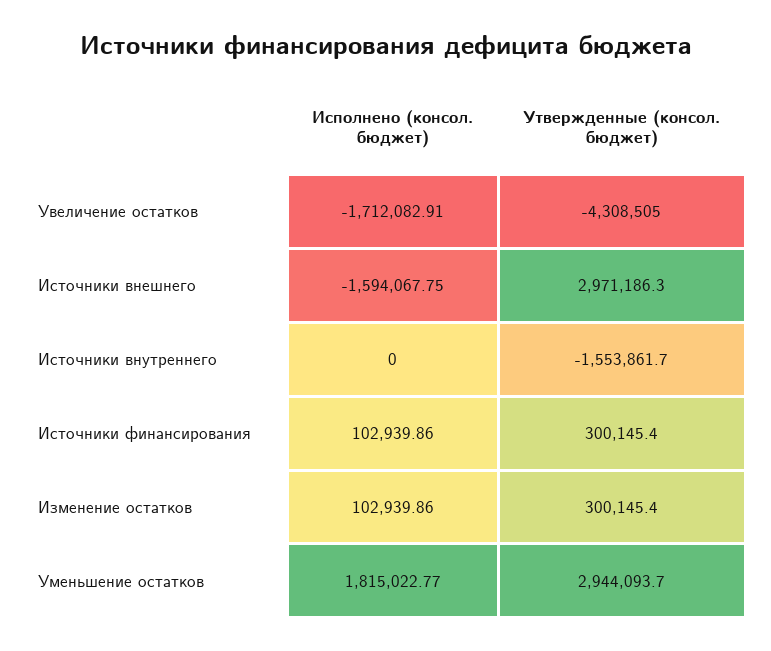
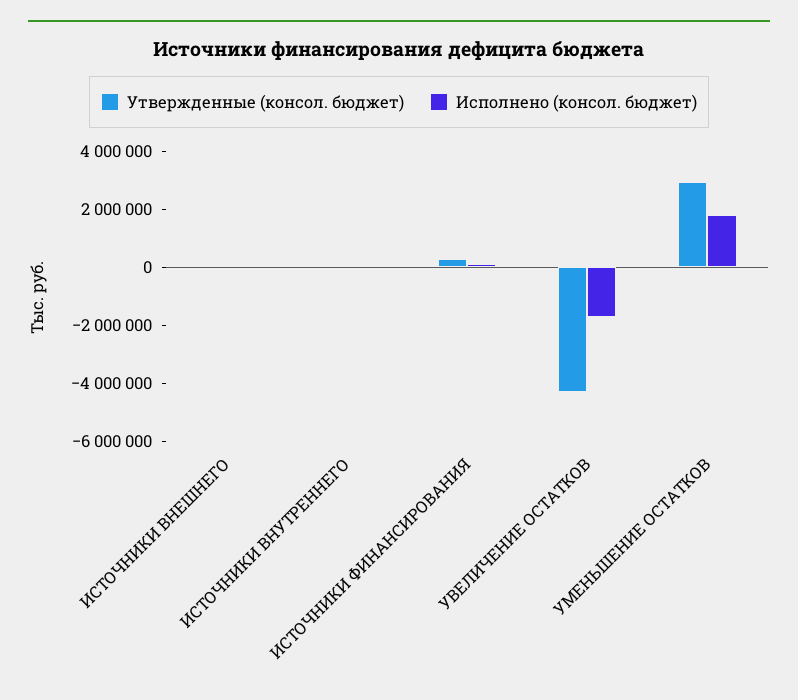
Исполнено (консол. бюджет), Источники внешнего: -1594067.75 -> 0
Утвержденные (консол. бюджет), Источники внешнего: 2971186.3 -> 0
Утвержденные (консол. бюджет), Источники внутреннего: -1553861.7 -> 0
Исполнено (консол. бюджет), Изменение остатков: 102939.86 -> none
Утвержденные (консол. бюджет), Изменение остатков: 300145.4 -> none

